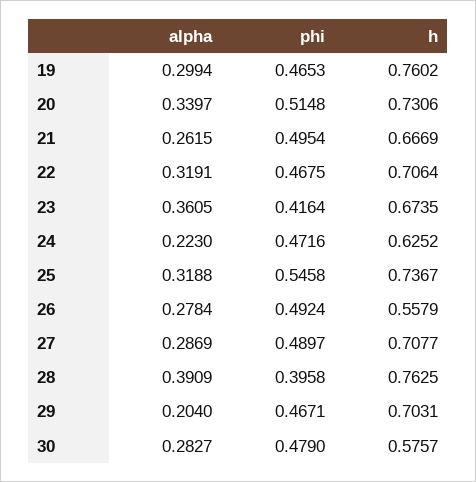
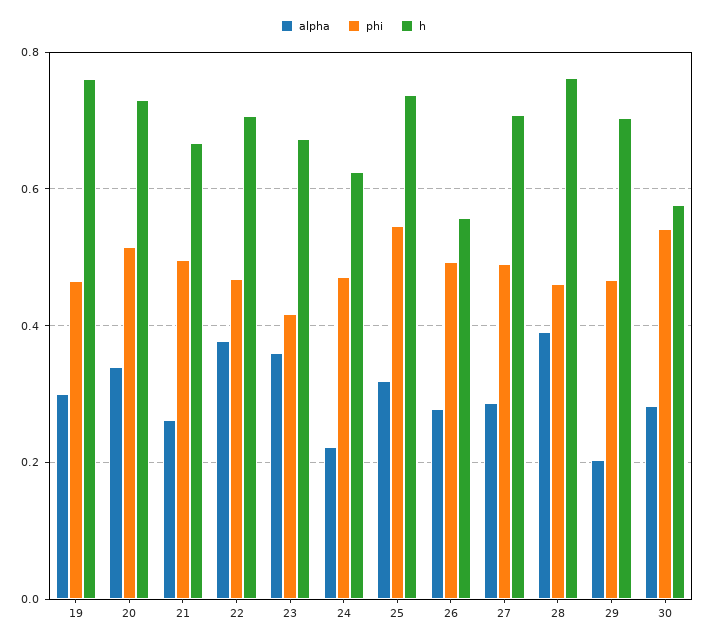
alpha, 22: 0.3191 -> 0.38
phi, 28: 0.3958 -> 0.46
phi, 30: 0.479 -> 0.54

